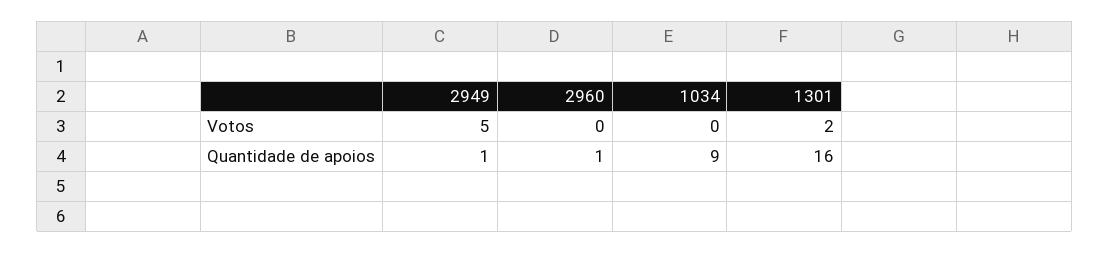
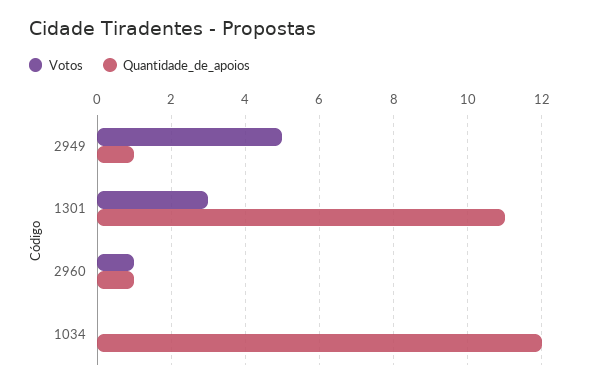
Votos, 2960: 0 -> 1
Votos, 1301: 2 -> 3
Quantidade de apoios, 1034: 9 -> 12
Quantidade de apoios, 1301: 16 -> 11

